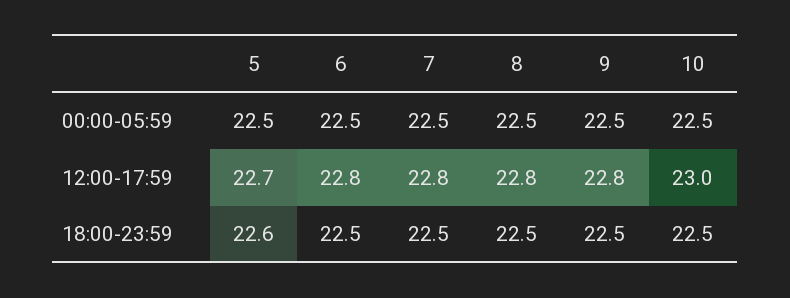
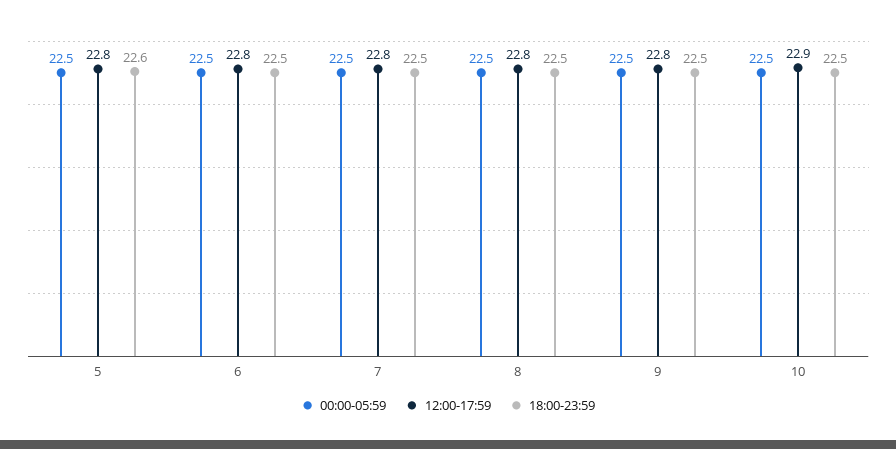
12:00-17:59, 5: 22.7 -> 22.8
12:00-17:59, 10: 23 -> 22.9

